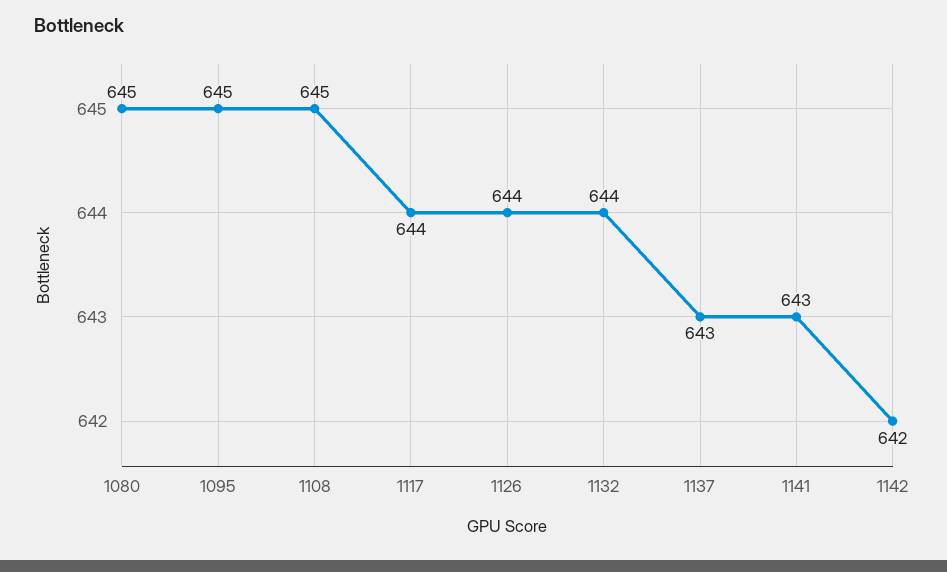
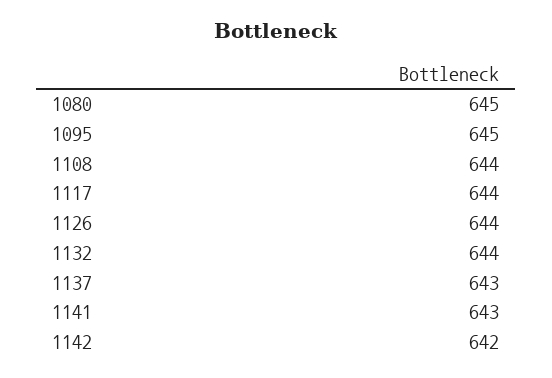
1108: 645 -> 644

